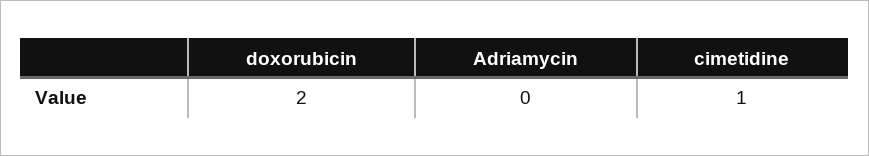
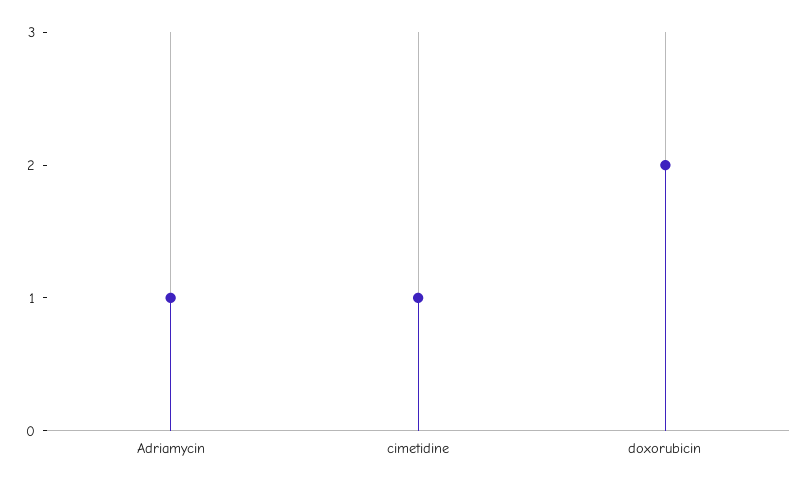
Adriamycin: 0 -> 1

